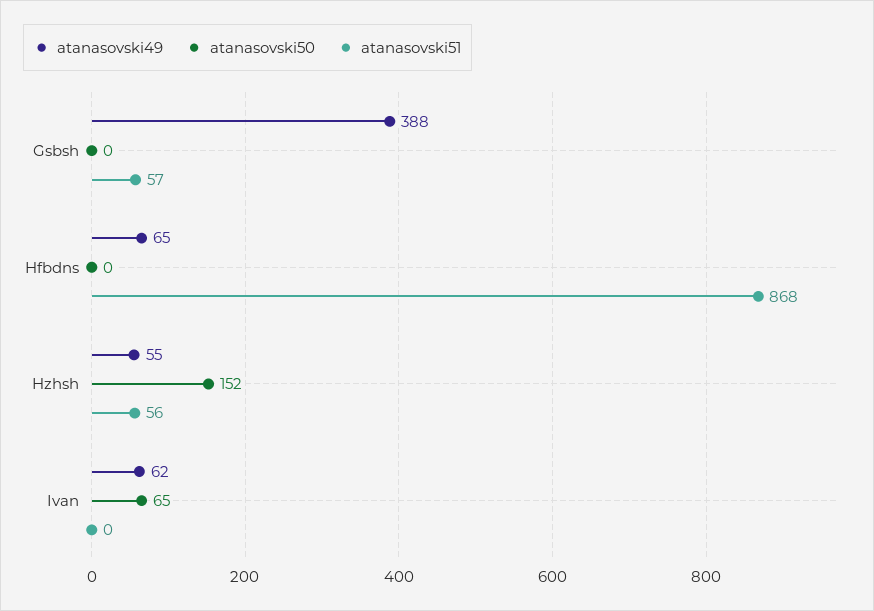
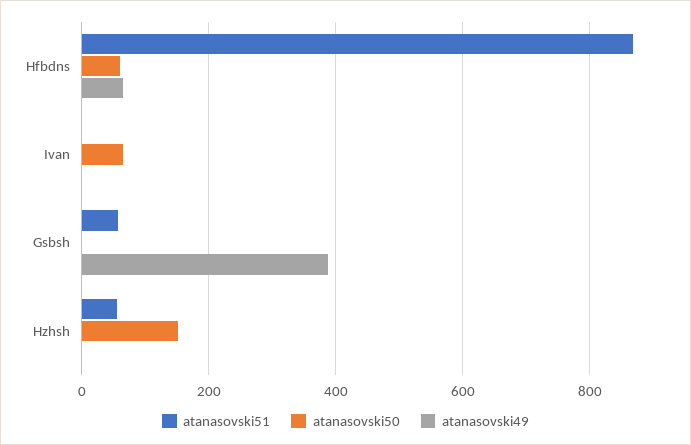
atanasovski50, Hfbdns: 0 -> 60
atanasovski49, Hzhsh: 55 -> 0
atanasovski49, Ivan: 62 -> 0

